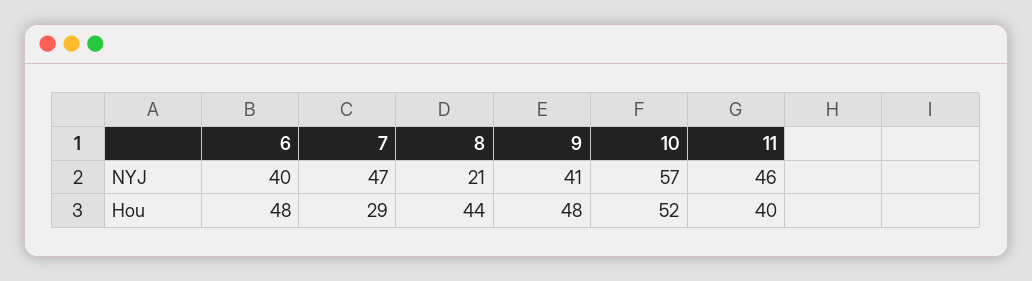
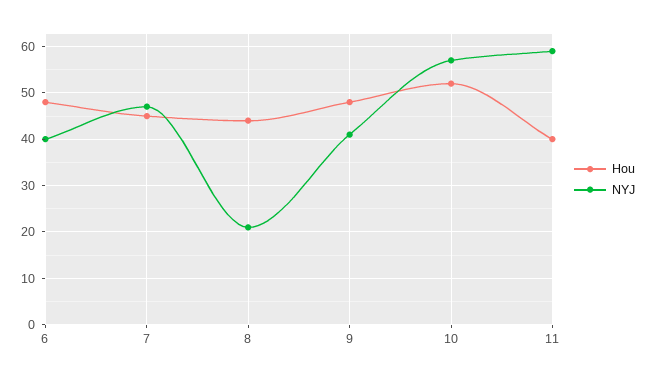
NYJ, 11: 46 -> 60
Hou, 7: 29 -> 45

